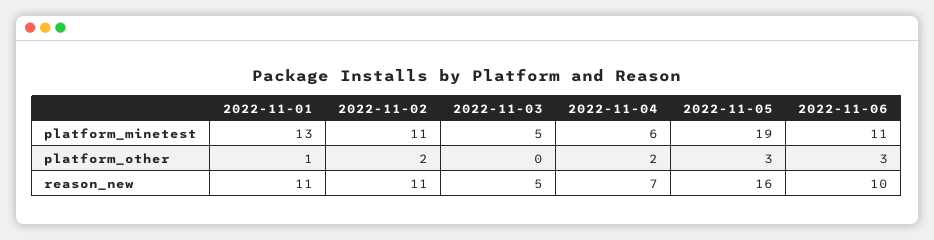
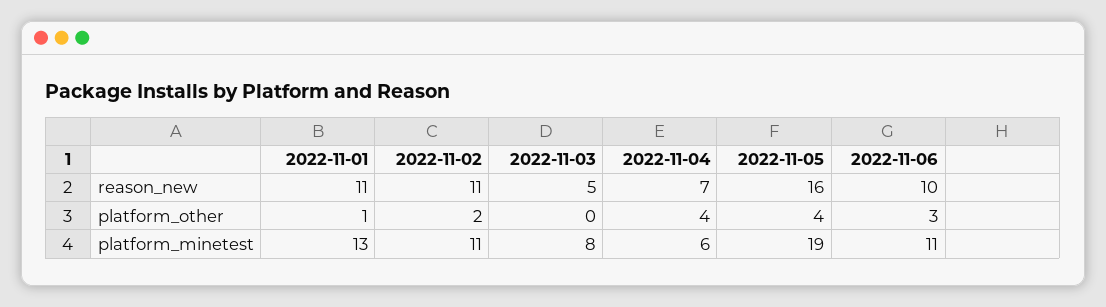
2022-11-03, platform_minetest: 5 -> 8
2022-11-04, platform_other: 2 -> 4
2022-11-05, platform_other: 3 -> 4

